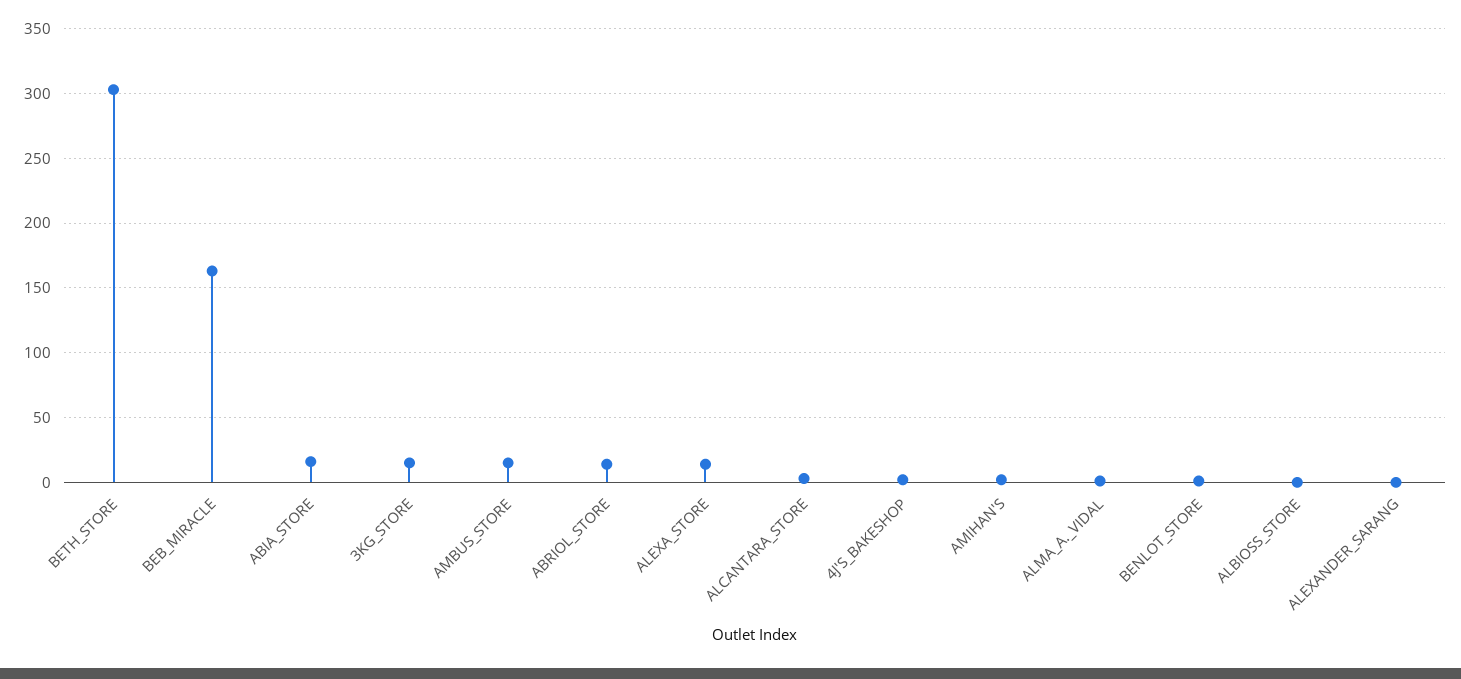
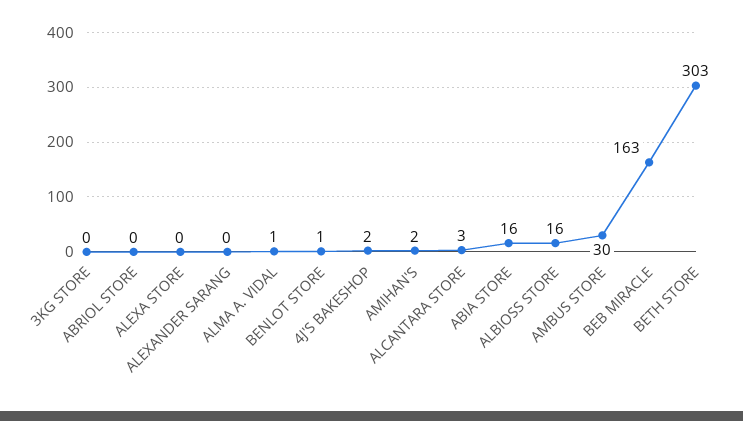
3KG_STORE: 15 -> 0
AMBUS_STORE: 15 -> 30
ABRIOL_STORE: 15 -> 0
ALEXA_STORE: 15 -> 0
ALBIOSS_STORE: 0 -> 16

